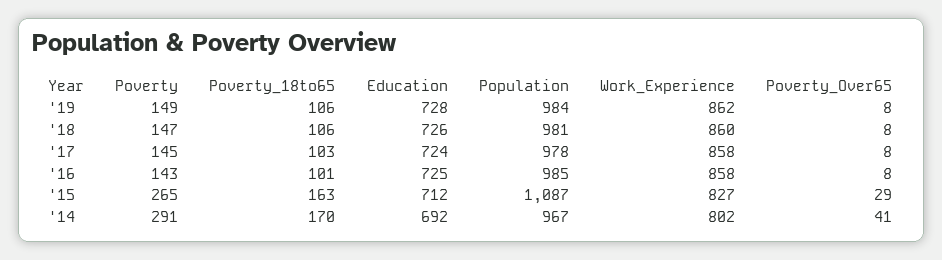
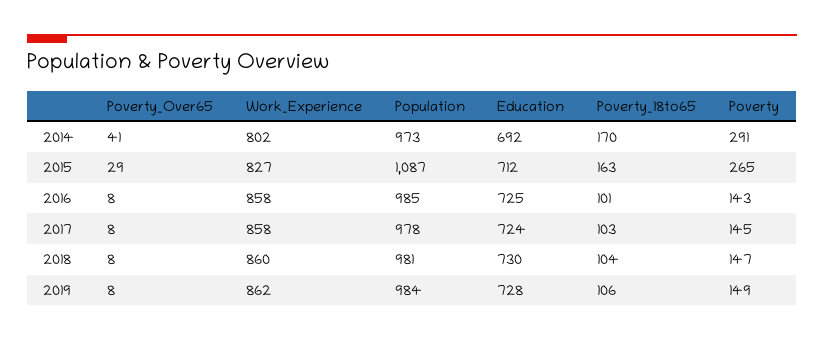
Poverty_18to65, '18: 106 -> 104
Education, '18: 726 -> 730
Population, '14: 967 -> 973

